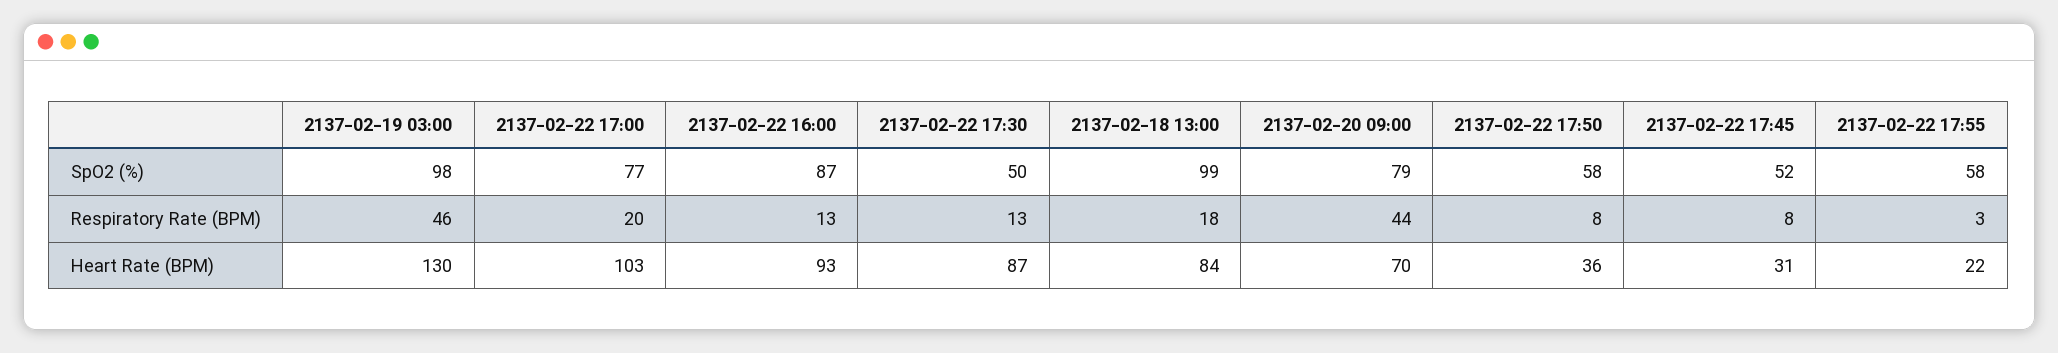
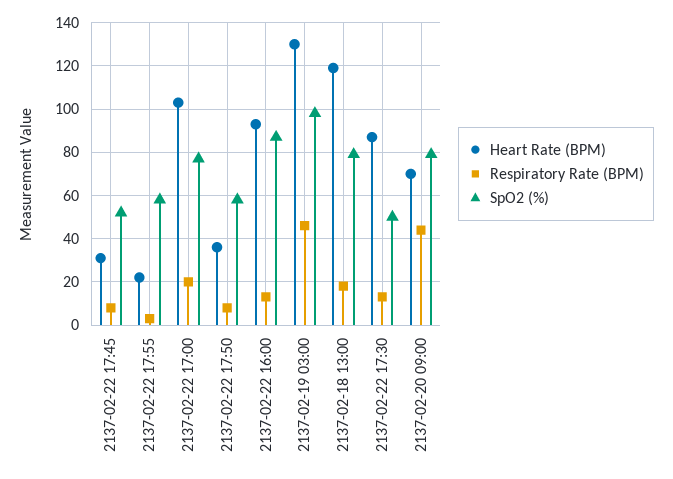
SpO2 (%), 2137-02-18 13:00: 99 -> 80
Heart Rate (BPM), 2137-02-18 13:00: 84 -> 120

